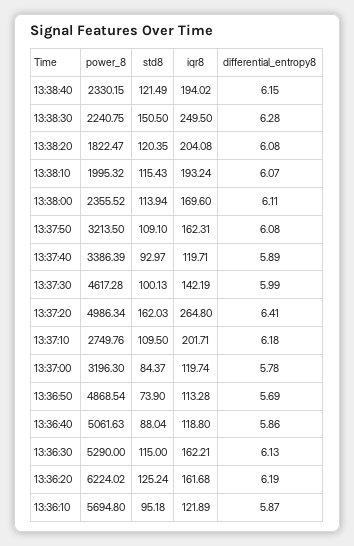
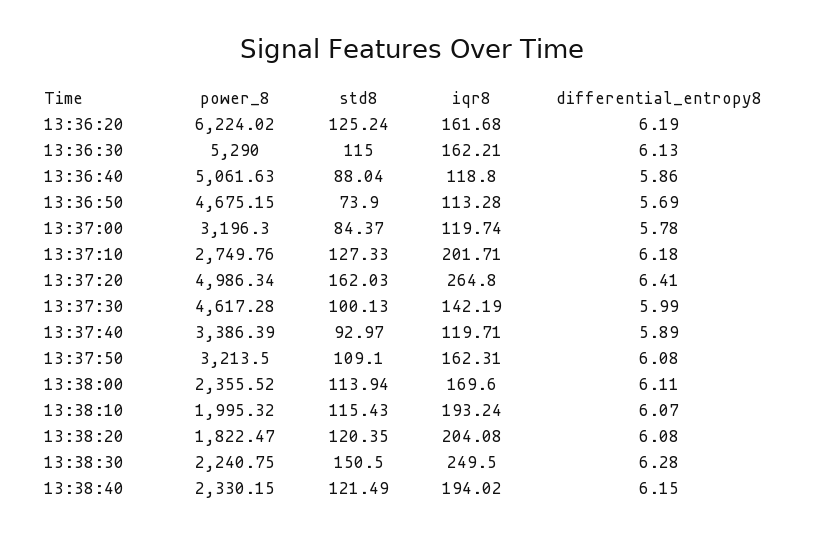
std8, 13:37:10: 109.5 -> 127.33
power_8, 13:36:50: 4868.54 -> 4675.15
power_8, 13:36:10: 5694.8 -> none
std8, 13:36:10: 95.18 -> none
iqr8, 13:36:10: 121.89 -> none
differential_entropy8, 13:36:10: 5.87 -> none

